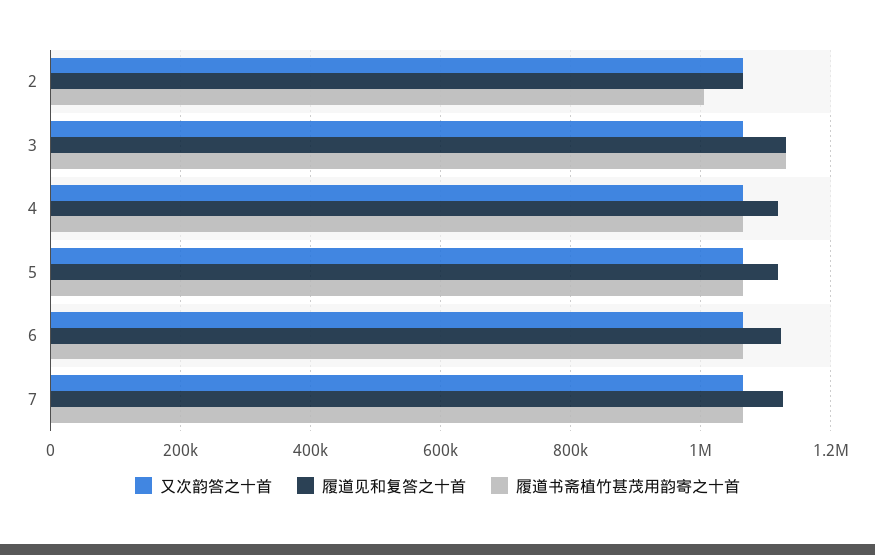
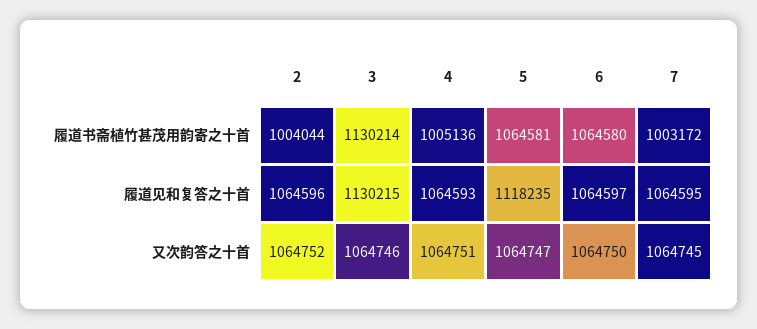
履道见和复答之十首, 4: 1120000 -> 1064593
履道书斋植竹甚茂用韵寄之十首, 4: 1060000 -> 1005136
履道见和复答之十首, 6: 1120000 -> 1064597
履道见和复答之十首, 7: 1120000 -> 1064595
履道书斋植竹甚茂用韵寄之十首, 7: 1060000 -> 1003172

